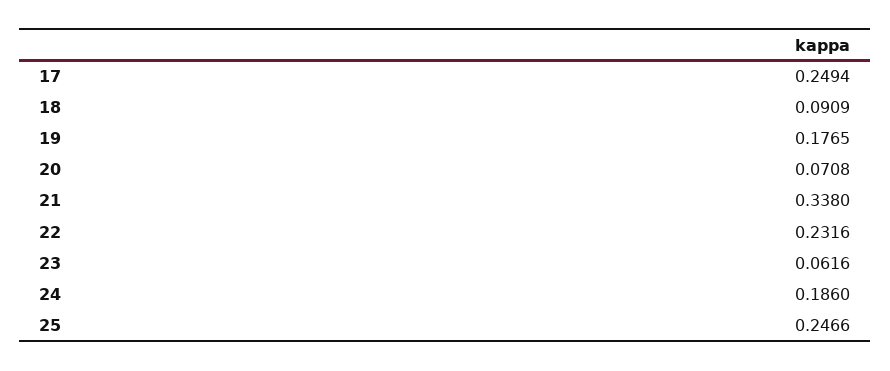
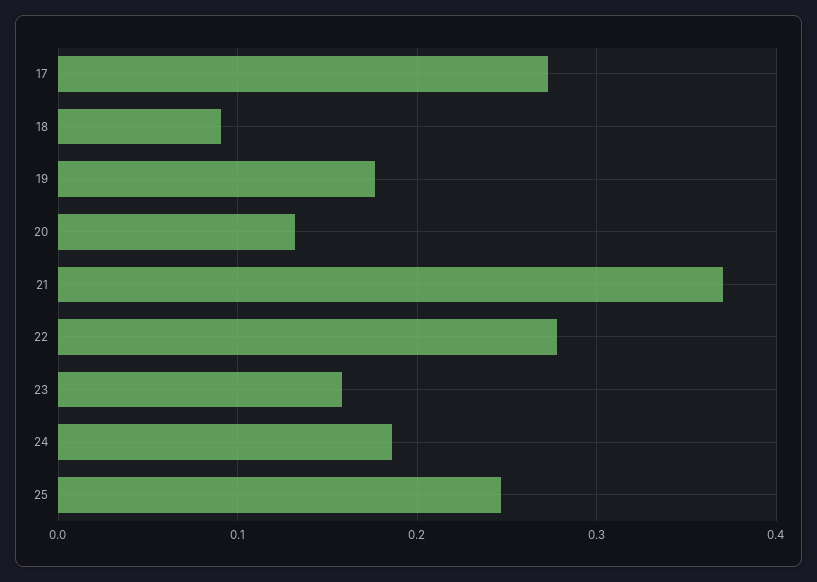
17: 0.2494 -> 0.27
20: 0.0708 -> 0.13
21: 0.338 -> 0.37
22: 0.2316 -> 0.28
23: 0.0616 -> 0.16

